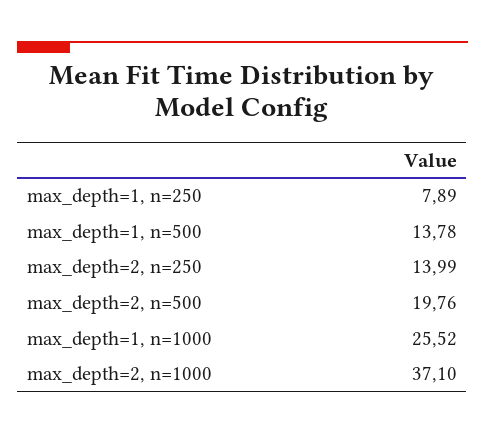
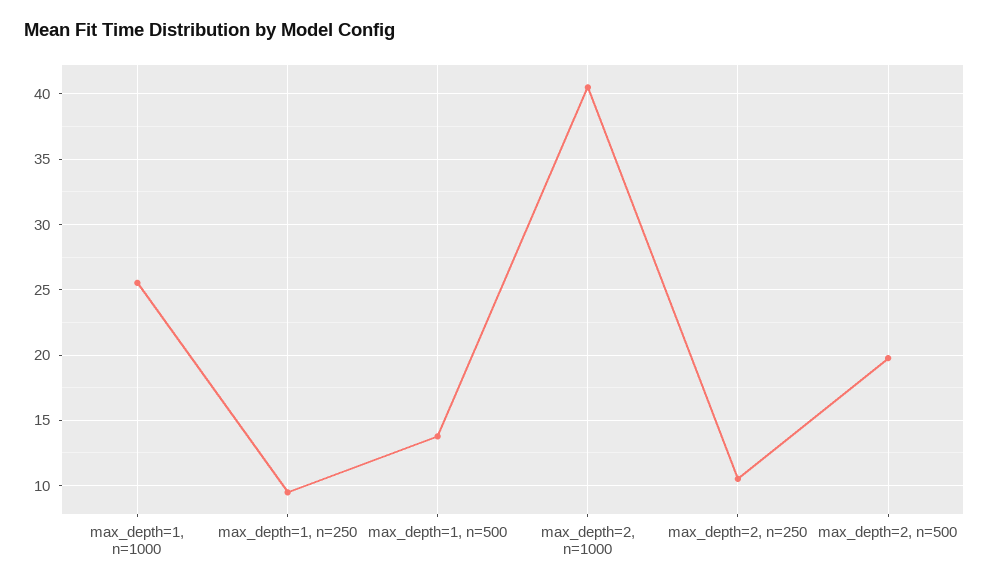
max_depth=1, n=250: 7.89 -> 9.5
max_depth=2, n=250: 13.99 -> 10.5
max_depth=2, n=1000: 37.1 -> 40.5

